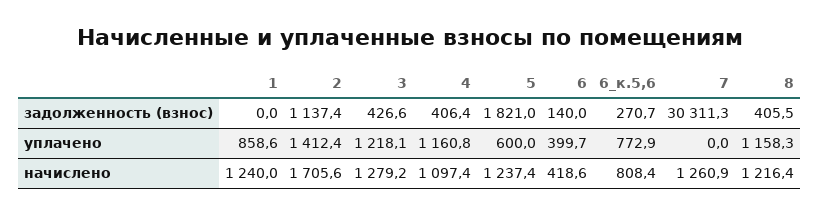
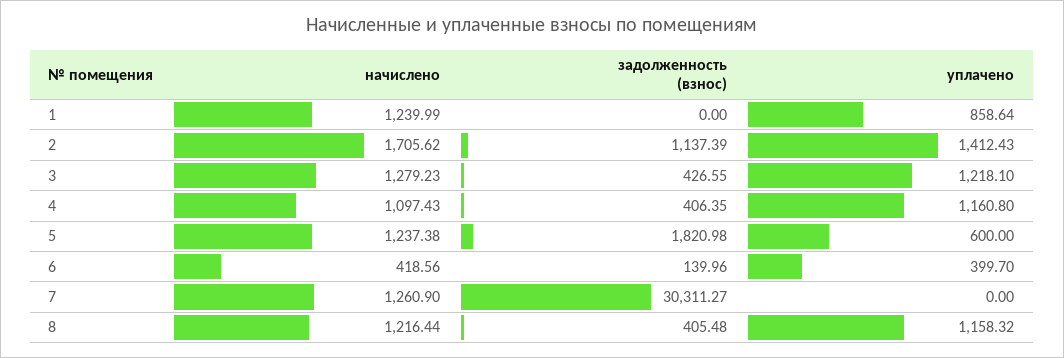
6_к.5,6, задолженность (взнос): 270.7 -> none
6_к.5,6, уплачено: 772.9 -> none
6_к.5,6, начислено: 808.4 -> none

